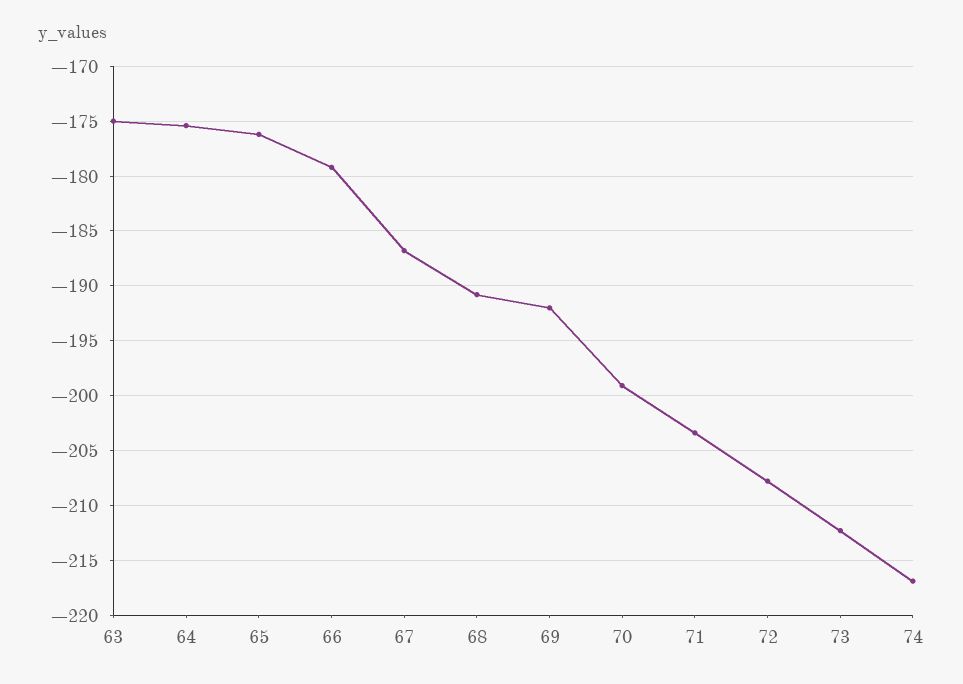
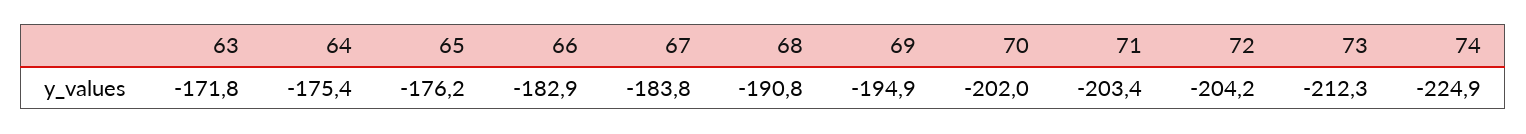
63: -175 -> -171.8
66: -179 -> -182.9
67: -187 -> -183.8
69: -192 -> -194.9
70: -199 -> -202
72: -208 -> -204.2
74: -217 -> -224.9

